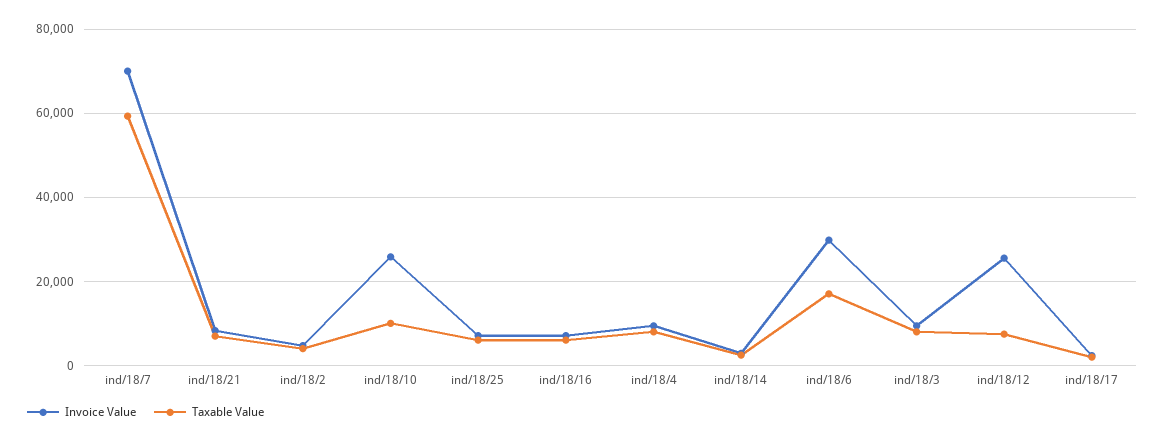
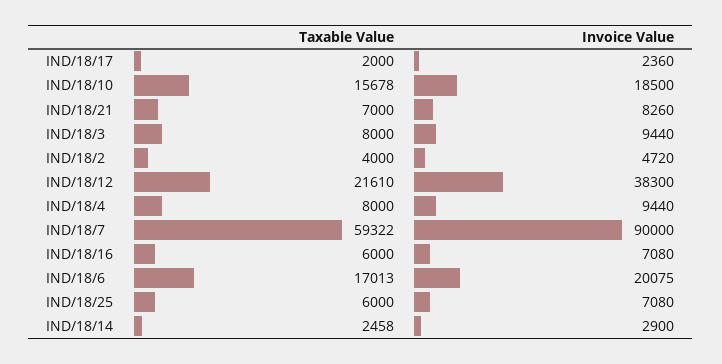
Invoice Value, ind/18/7: 70000 -> 90000
Invoice Value, ind/18/10: 26000 -> 18500
Taxable Value, ind/18/10: 10000 -> 15678
Invoice Value, ind/18/6: 30000 -> 20075
Invoice Value, ind/18/12: 26000 -> 38300
Taxable Value, ind/18/12: 8000 -> 21610

